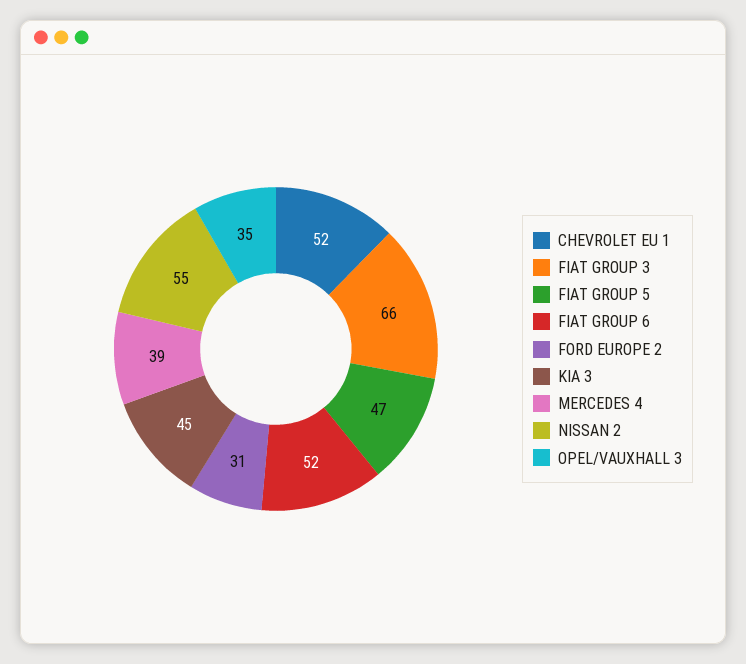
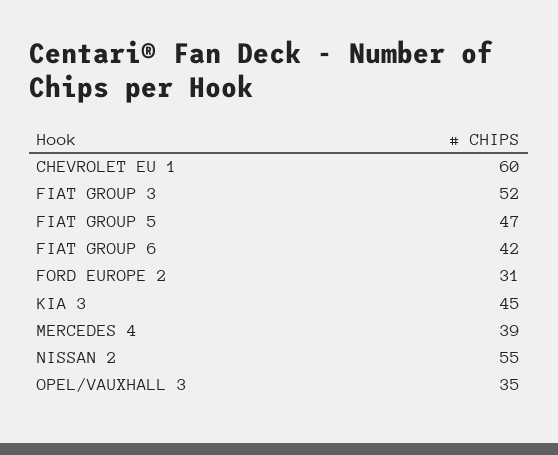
CHEVROLET EU 1: 52 -> 60
FIAT GROUP 3: 66 -> 52
FIAT GROUP 6: 52 -> 42

